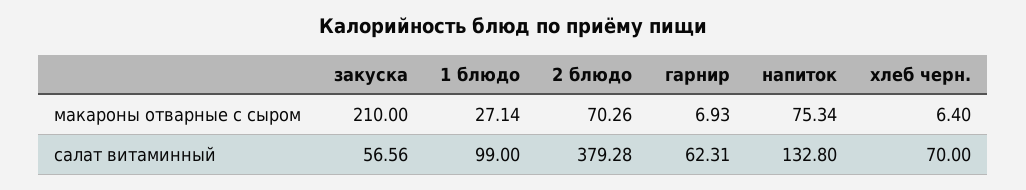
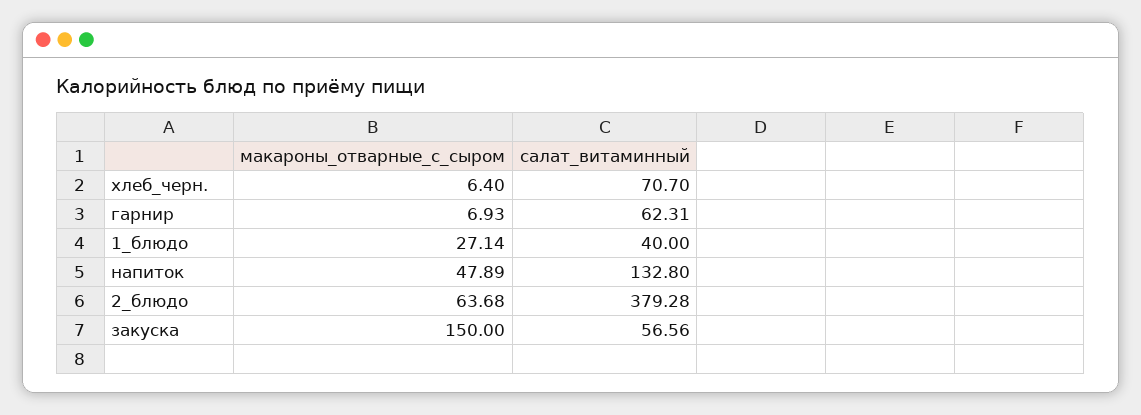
закуска, макароны отварные с сыром: 210 -> 150
2 блюдо, макароны отварные с сыром: 70.26 -> 63.68
напиток, макароны отварные с сыром: 75.34 -> 47.89
1 блюдо, салат витаминный: 99 -> 40
хлеб черн., салат витаминный: 70 -> 70.7

